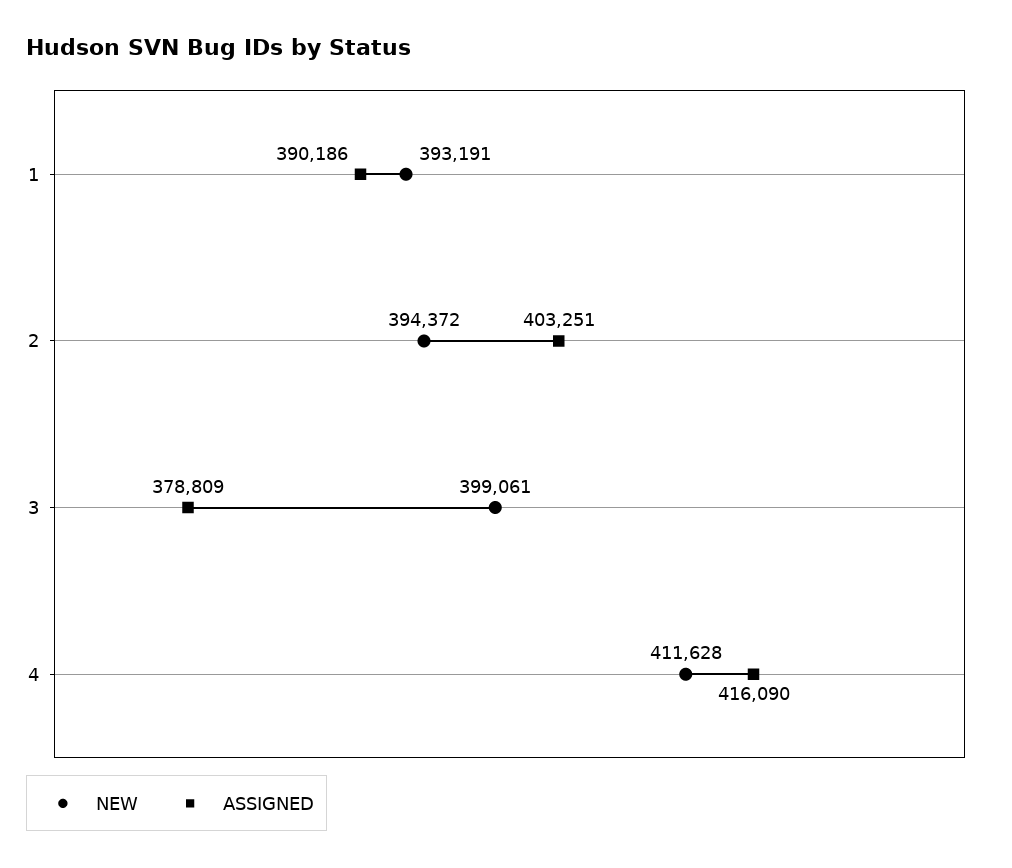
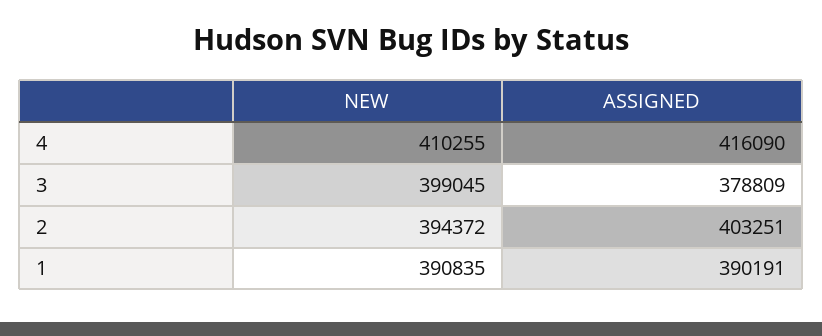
NEW, 1: 393191 -> 390835
ASSIGNED, 1: 390186 -> 390191
NEW, 3: 399061 -> 399045
NEW, 4: 411628 -> 410255

